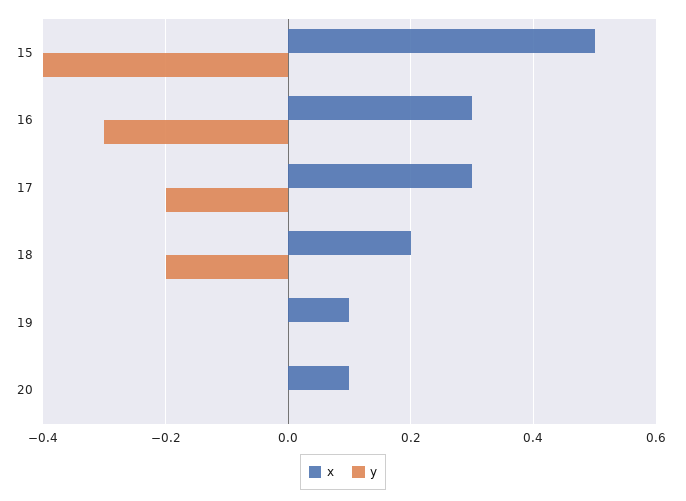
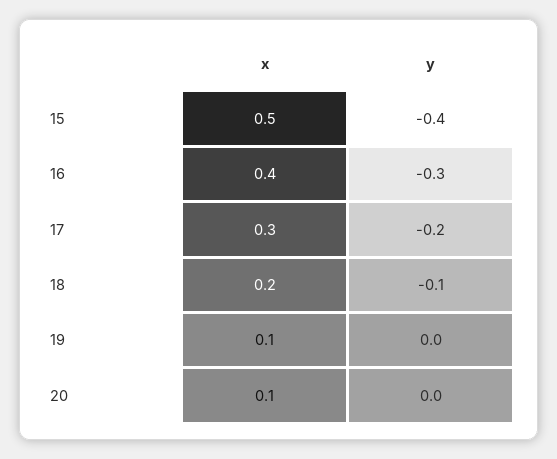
x, 16: 0.3 -> 0.4
y, 18: -0.2 -> -0.1

